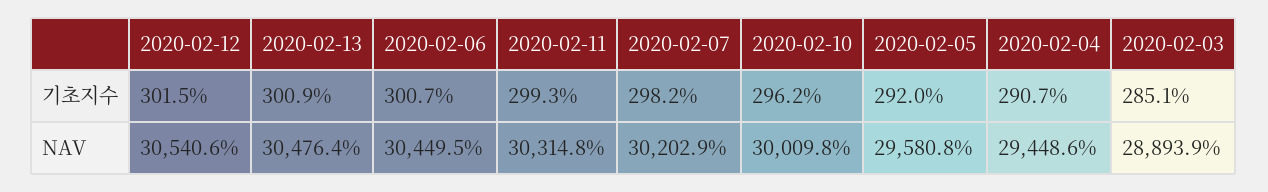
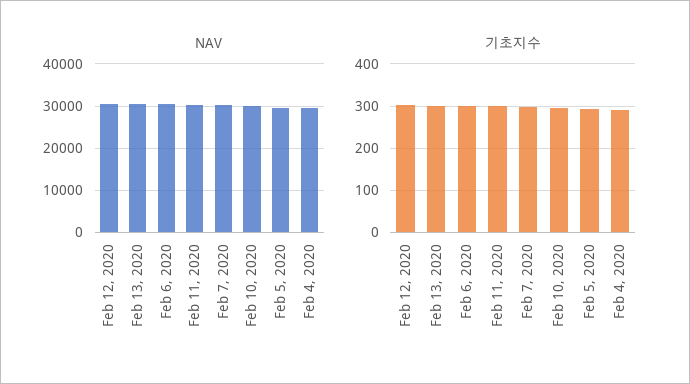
기초지수, 2020-02-03: 285.1 -> none
NAV, 2020-02-03: 28893.9 -> none

